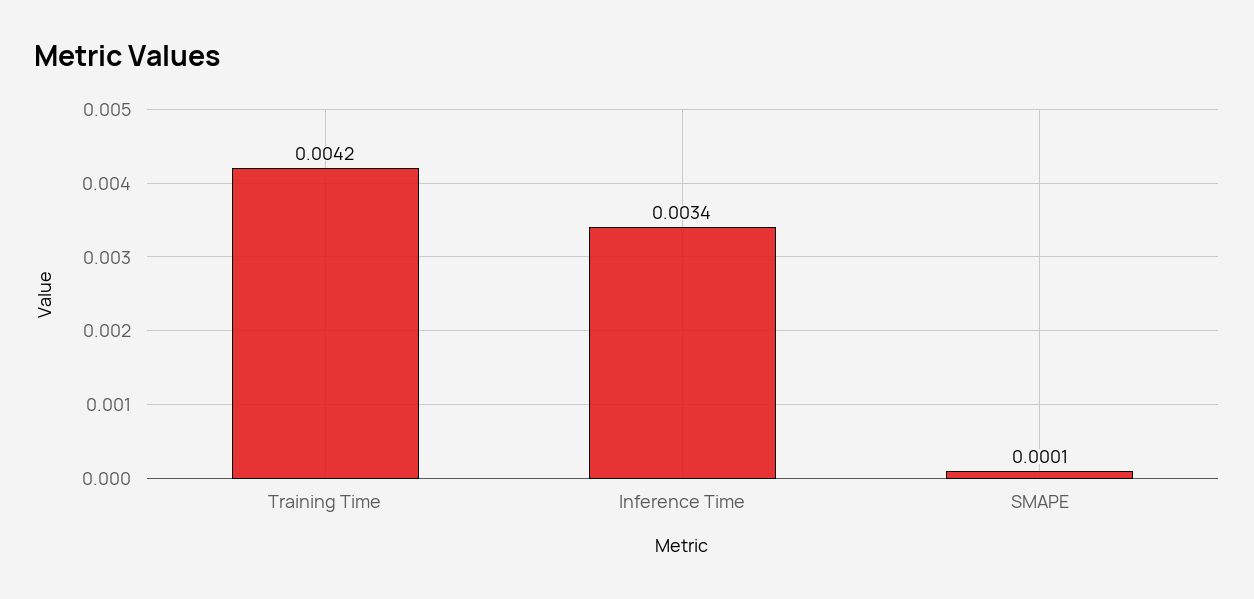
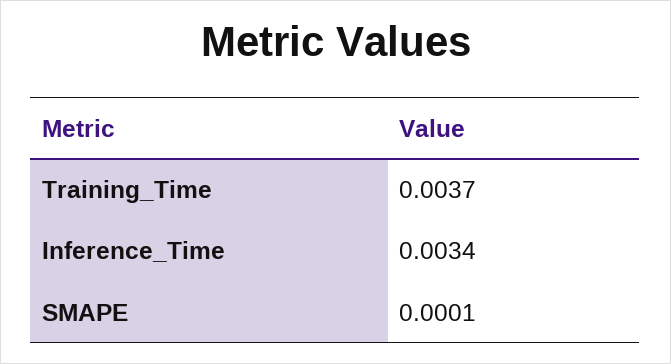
Training Time: 0.0042 -> 0.0037

